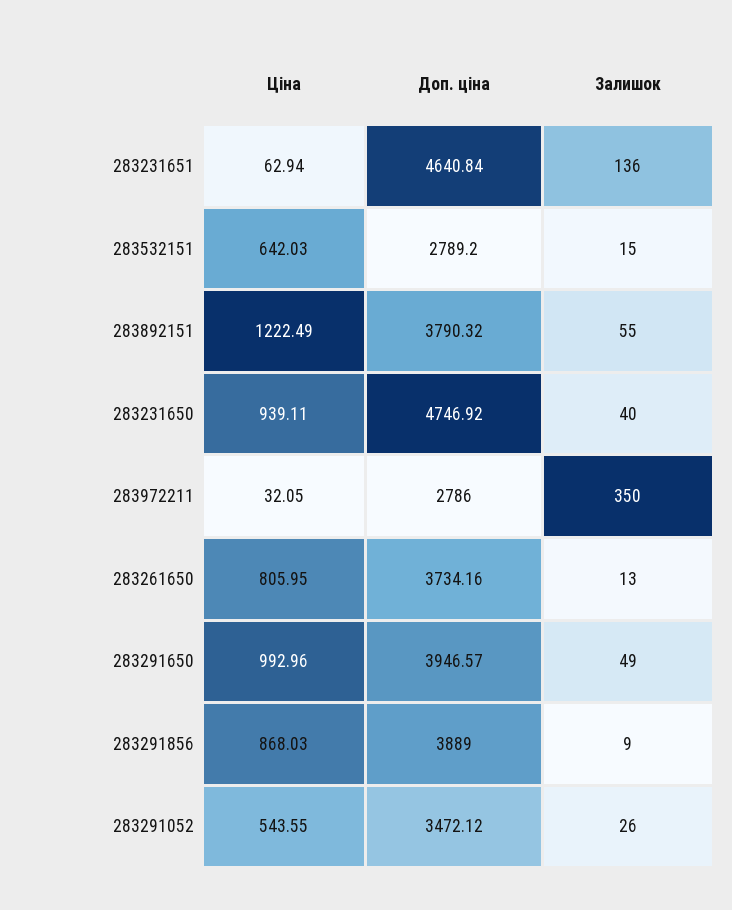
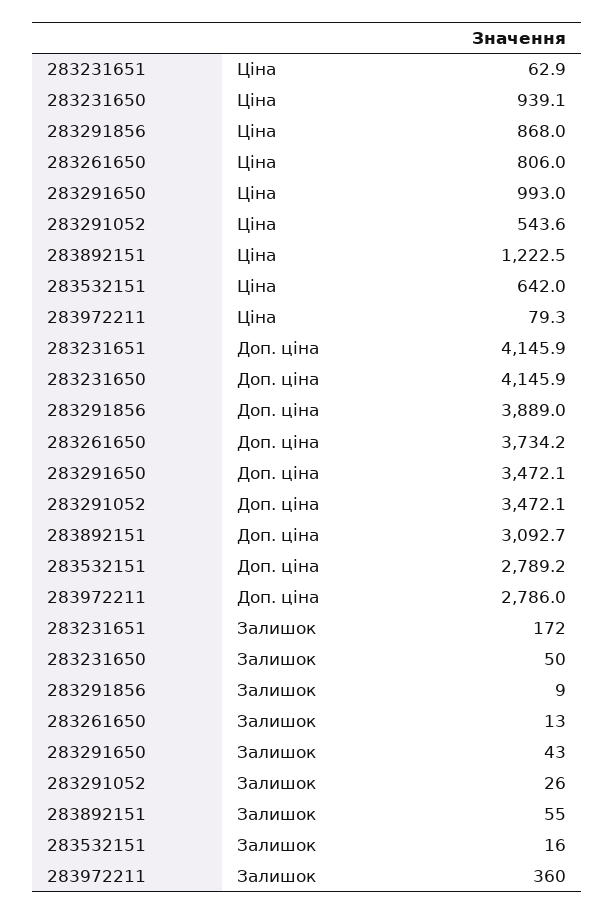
Доп. ціна, 283231651: 4640.84 -> 4145.9
Залишок, 283231651: 136 -> 172
Залишок, 283532151: 15 -> 16
Доп. ціна, 283892151: 3790.32 -> 3092.7
Доп. ціна, 283231650: 4746.92 -> 4145.9
Залишок, 283231650: 40 -> 50
Ціна, 283972211: 32.05 -> 79.3
Залишок, 283972211: 350 -> 360
Доп. ціна, 283291650: 3946.57 -> 3472.1
Залишок, 283291650: 49 -> 43

